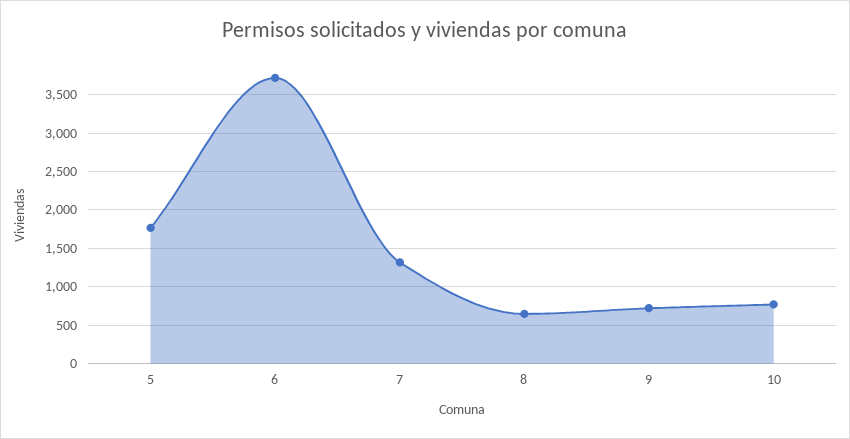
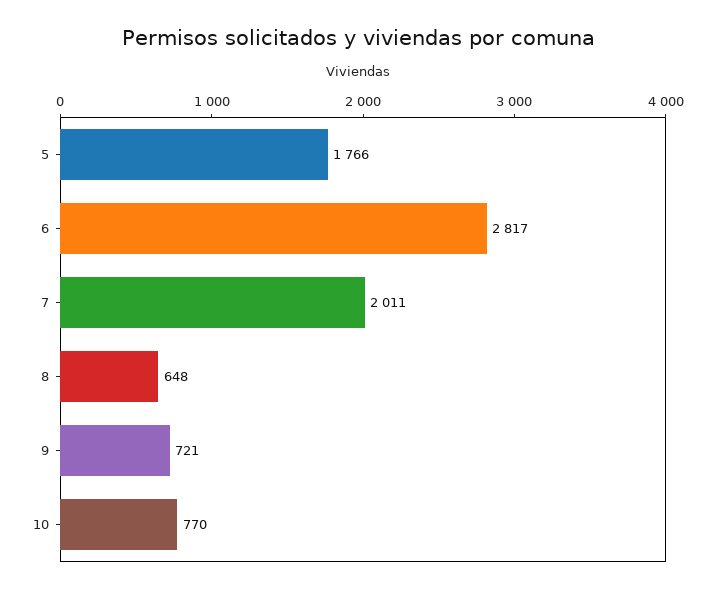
6: 3700 -> 2817
7: 1300 -> 2011

